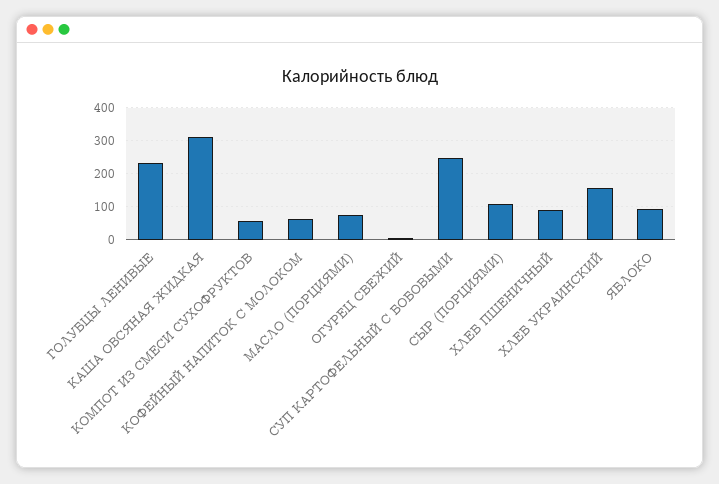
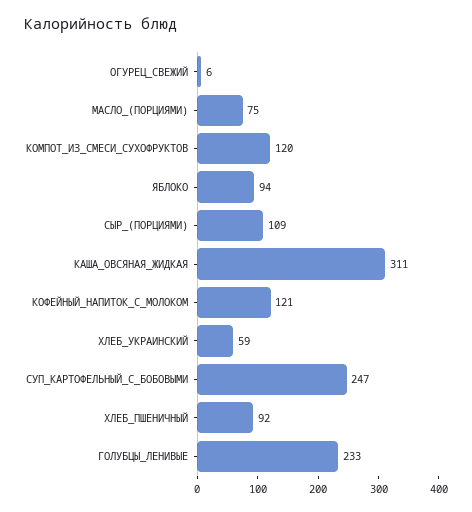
КОМПОТ ИЗ СМЕСИ СУХОФРУКТОВ: 60 -> 120
КОФЕЙНЫЙ НАПИТОК С МОЛОКОМ: 60 -> 121
ХЛЕБ УКРАИНСКИЙ: 160 -> 59

